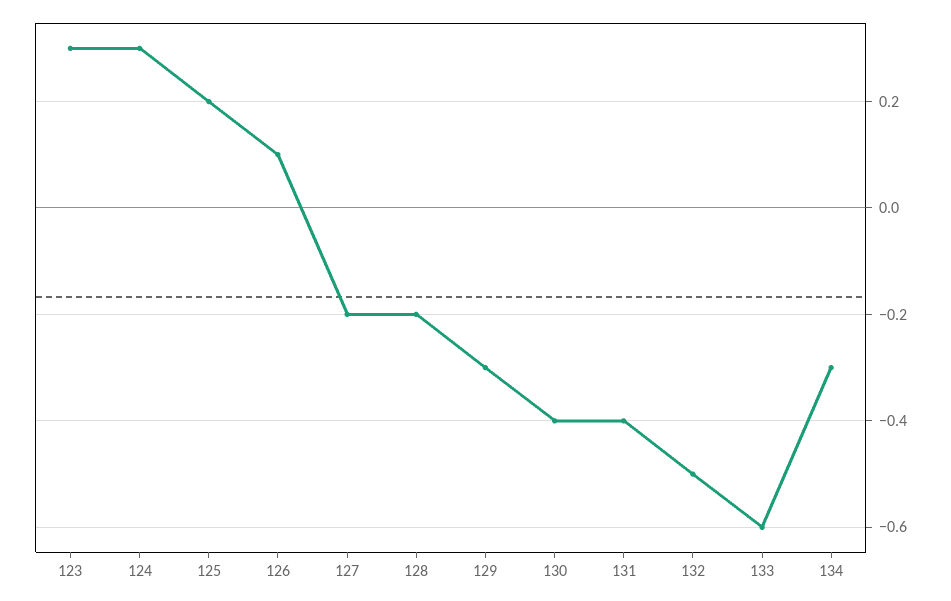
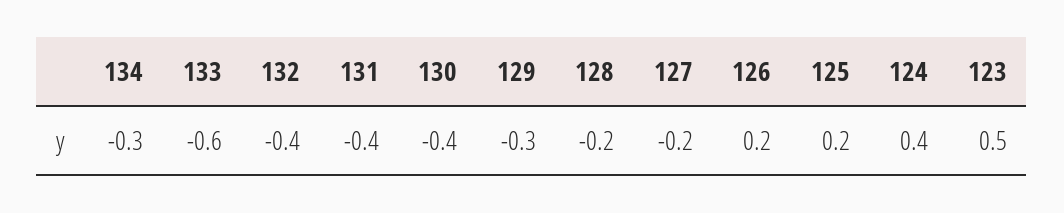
123: 0.3 -> 0.5
124: 0.3 -> 0.4
126: 0.1 -> 0.2
132: -0.5 -> -0.4

